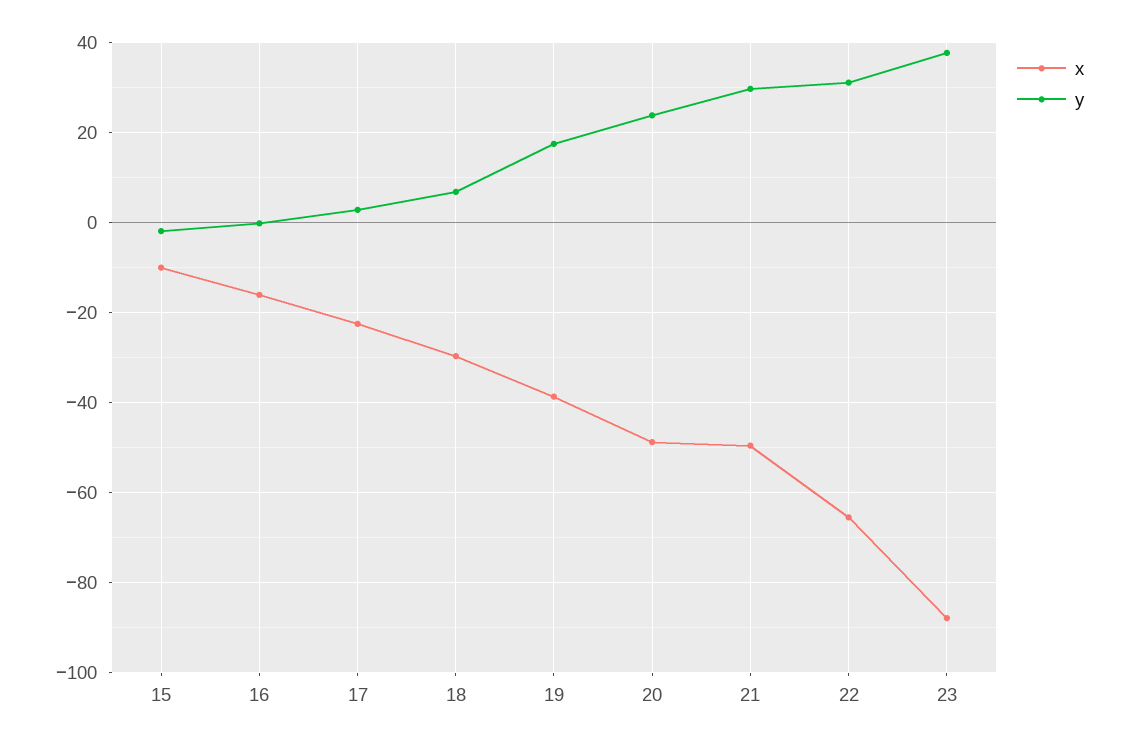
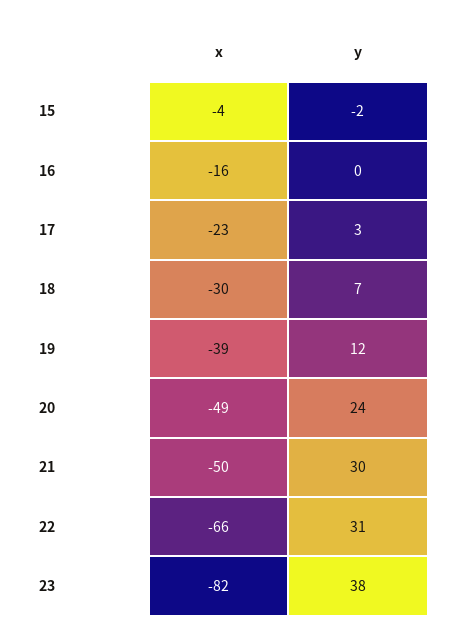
x, 15: -10 -> -4
y, 19: 18 -> 12
x, 23: -88 -> -82

